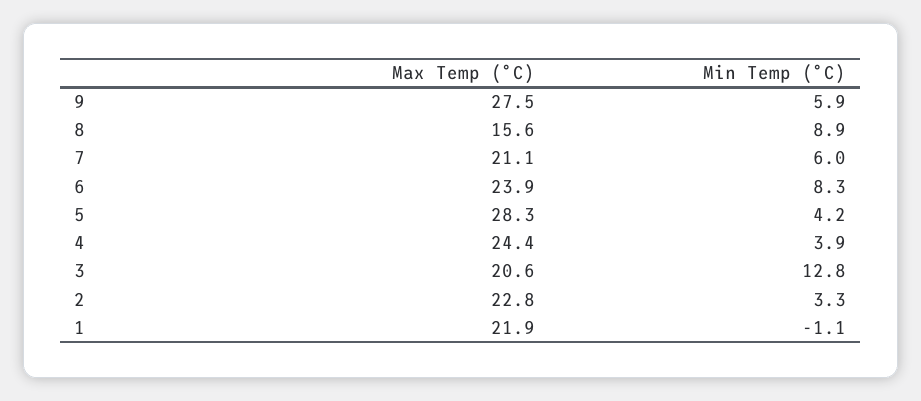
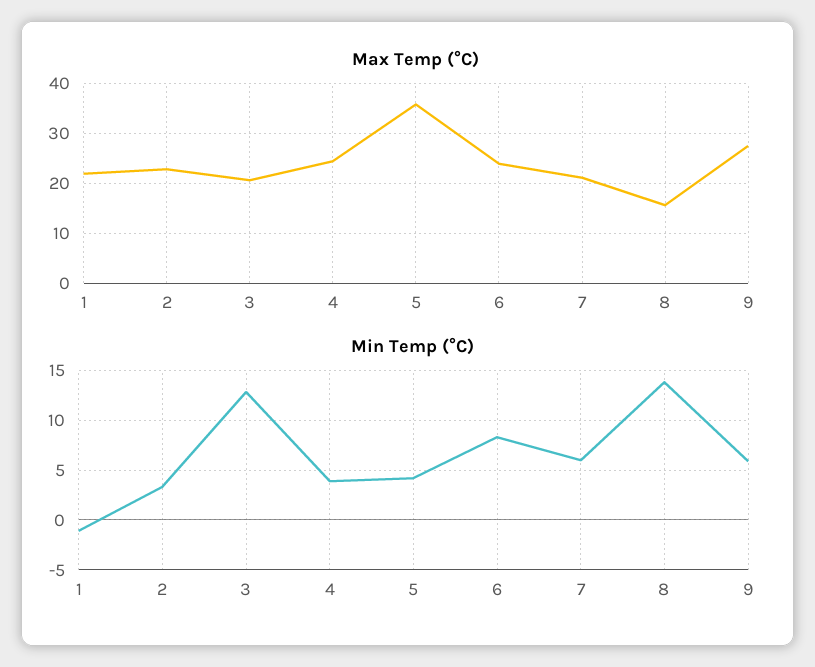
Min Temp (°C), 8: 8.9 -> 14
Max Temp (°C), 5: 28.3 -> 36

